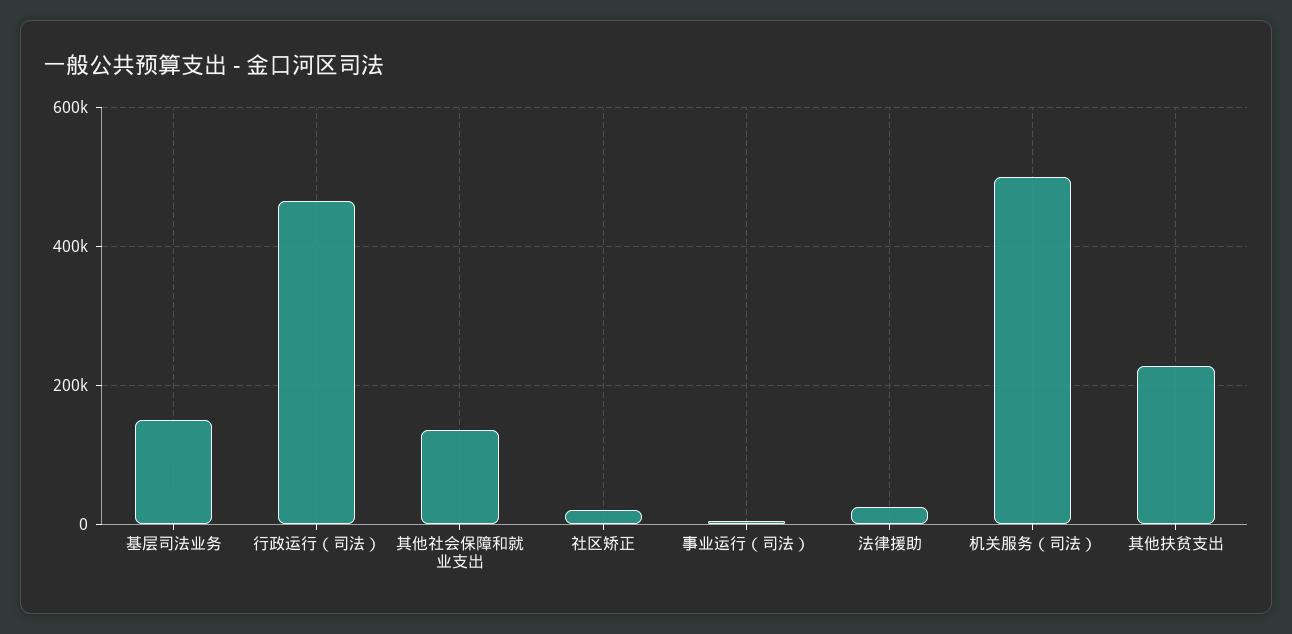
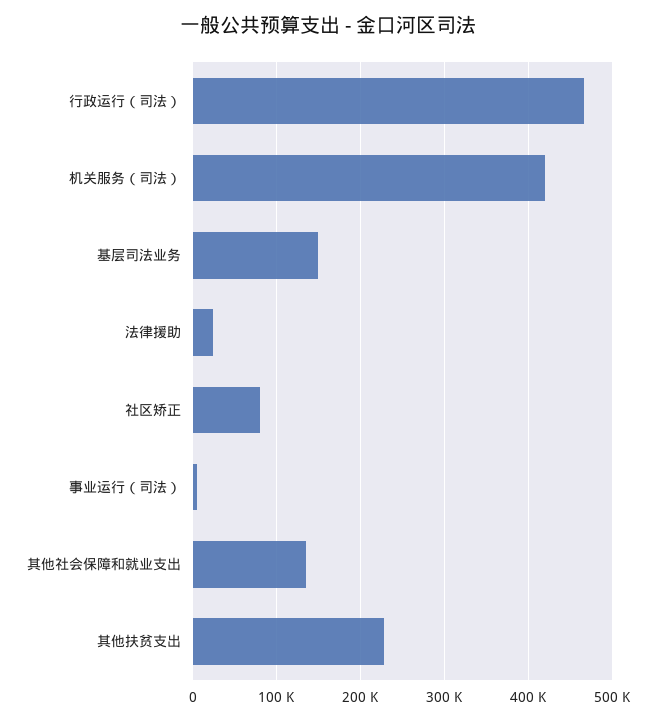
社区矫正: 20000 -> 80000
机关服务（司法）: 500000 -> 420000

